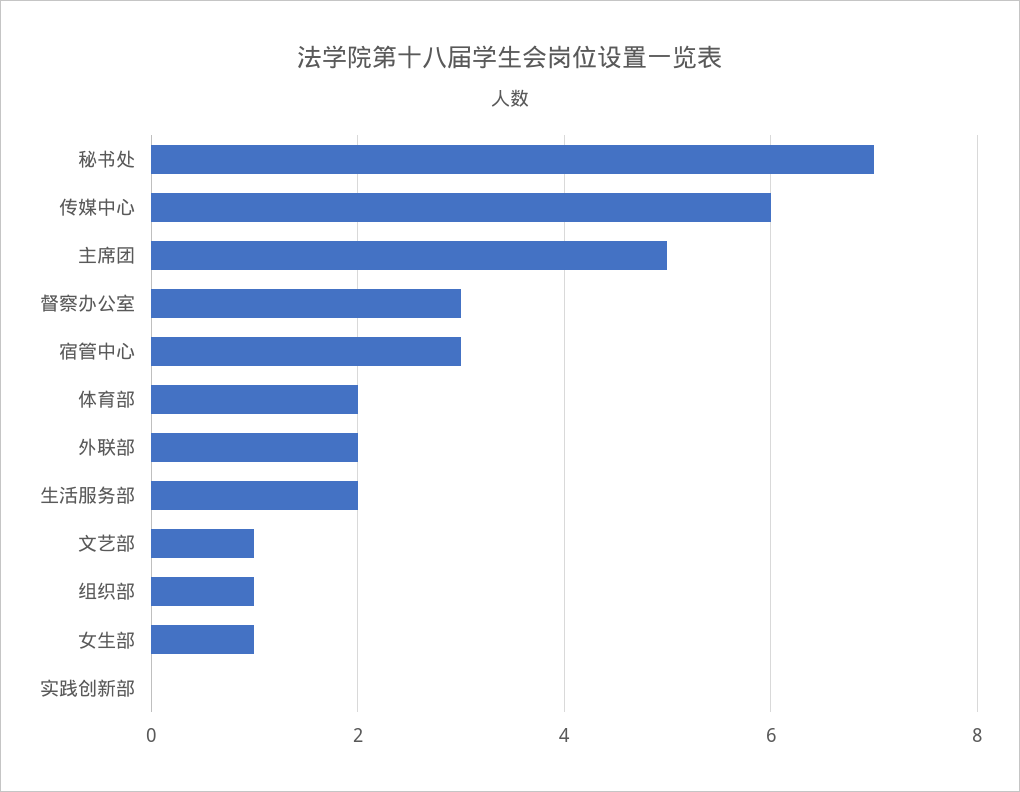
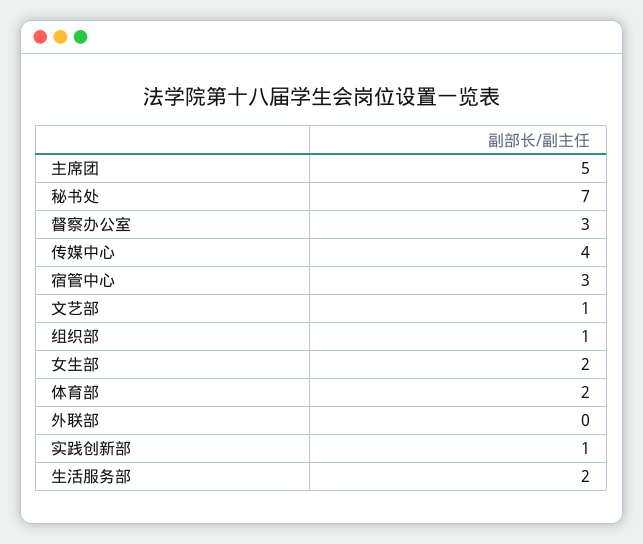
传媒中心: 6 -> 4
外联部: 2 -> 0
女生部: 1 -> 2
实践创新部: 0 -> 1

